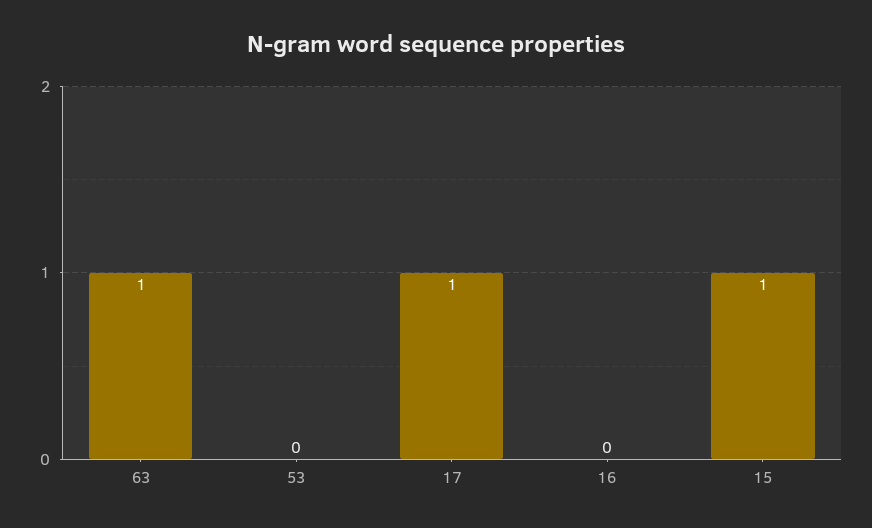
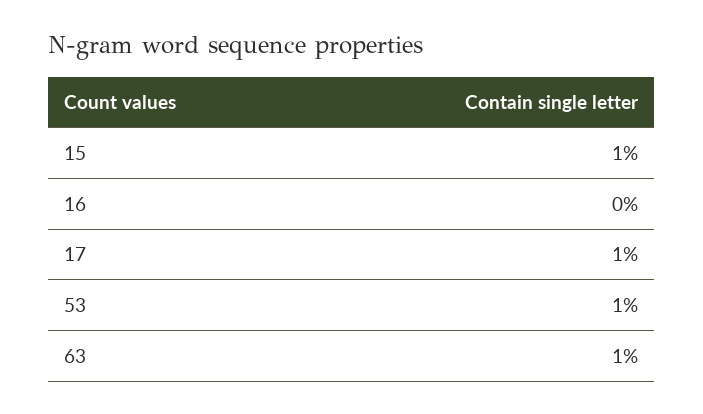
53: 0 -> 1

